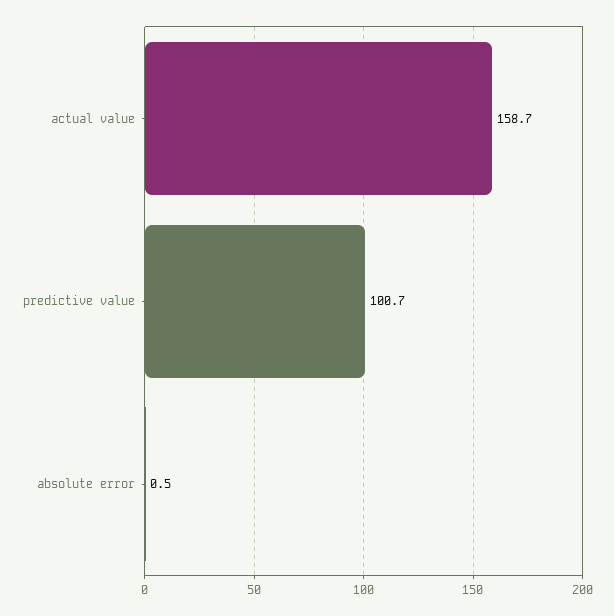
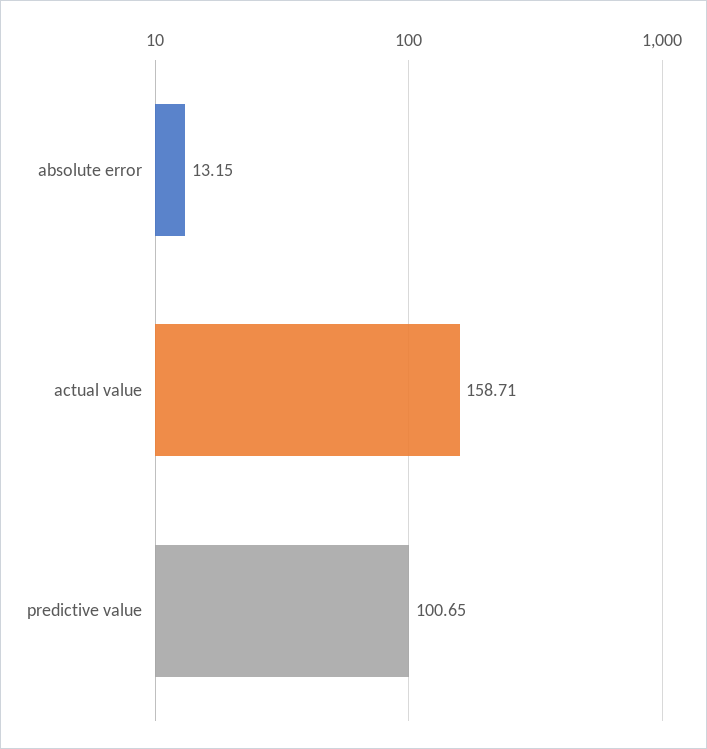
absolute error: 0.5 -> 13.15

